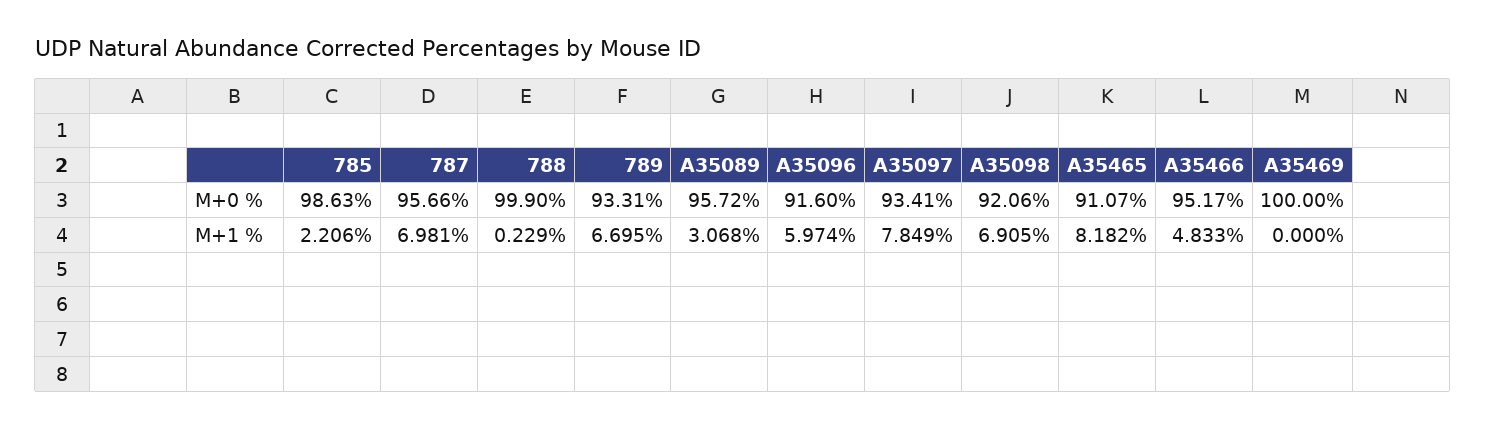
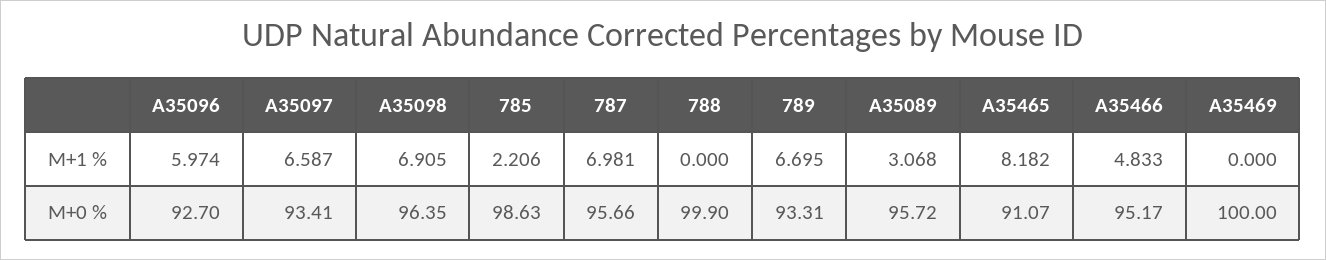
A35096, M+0 %: 91.6 -> 92.7
A35098, M+0 %: 92.06 -> 96.35
788, M+1 %: 0.229 -> 0
A35097, M+1 %: 7.849 -> 6.587

